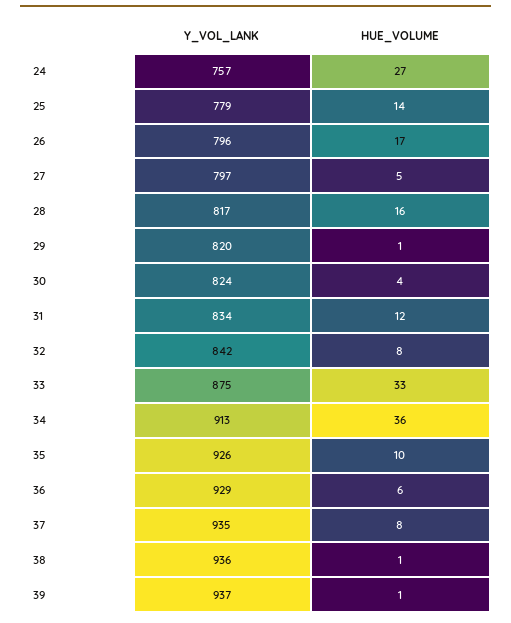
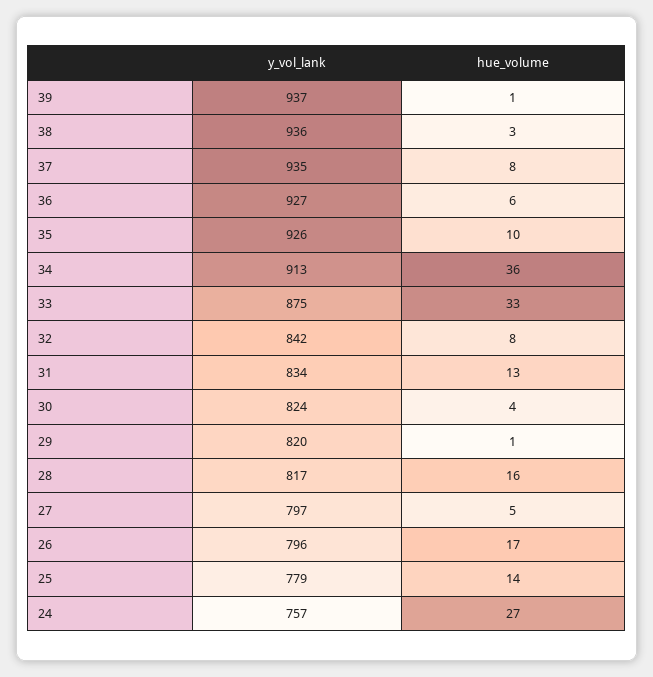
HUE_VOLUME, 31: 12 -> 13
Y_VOL_LANK, 36: 929 -> 927
HUE_VOLUME, 38: 1 -> 3

